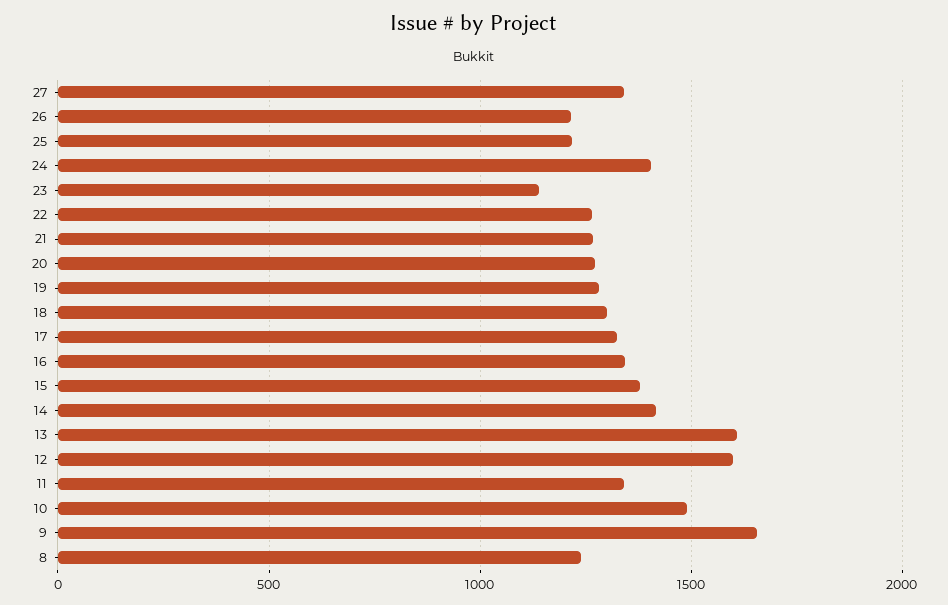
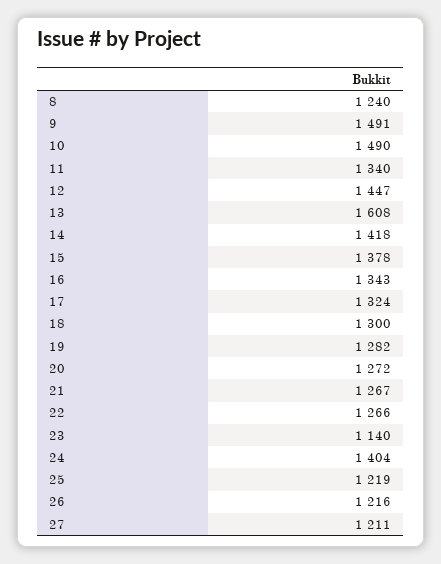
27: 1350 -> 1211
12: 1600 -> 1447
9: 1650 -> 1491

